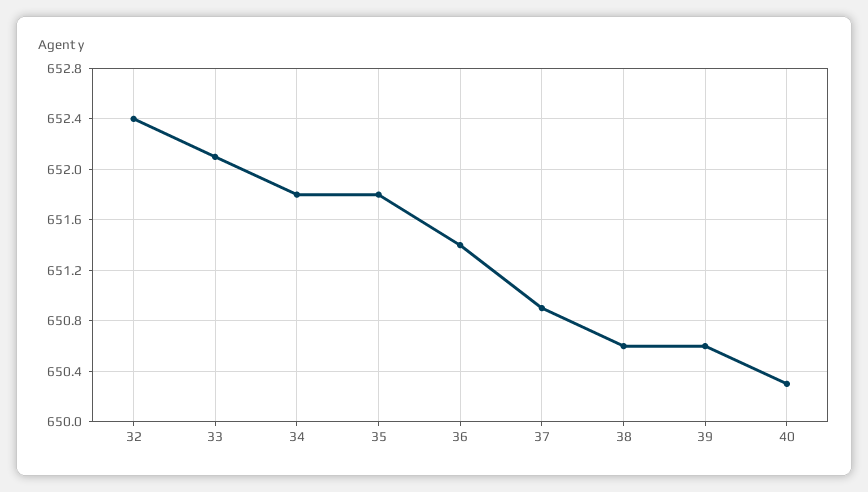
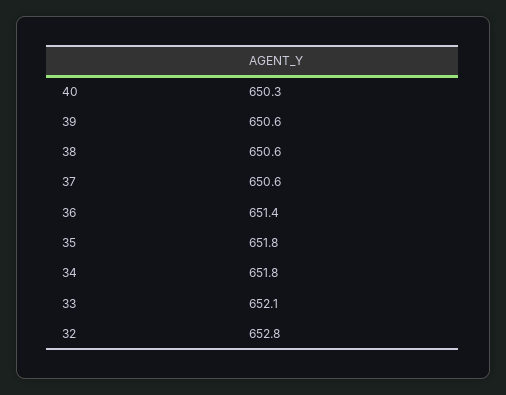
32: 652.4 -> 652.8
37: 650.9 -> 650.6

